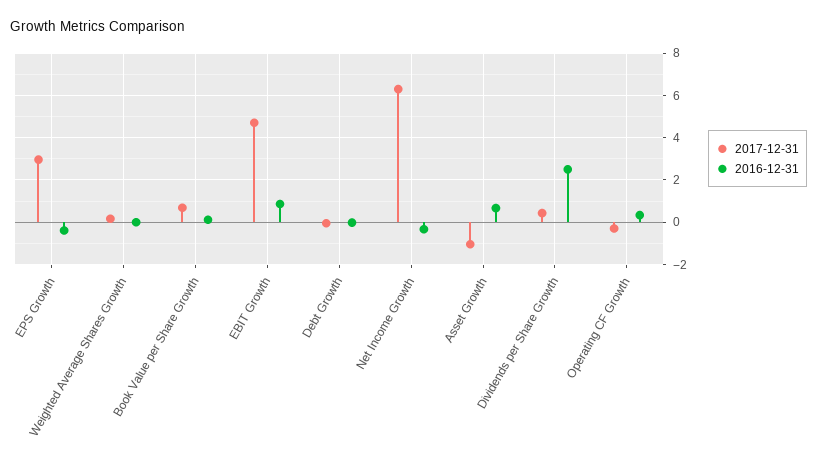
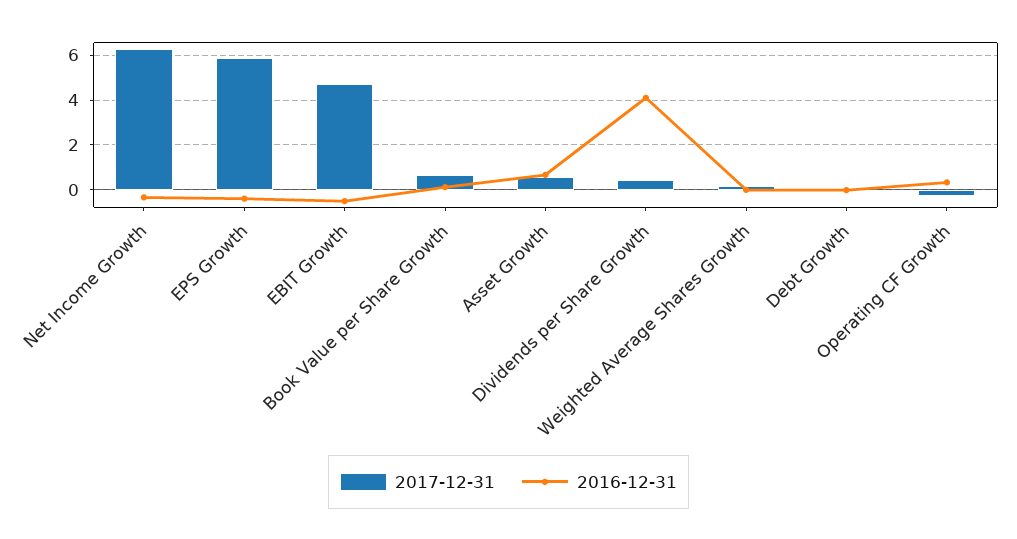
2017-12-31, EPS Growth: 3 -> 6
2016-12-31, EBIT Growth: 1 -> -0.5
2017-12-31, Asset Growth: -1 -> 0.5
2016-12-31, Dividends per Share Growth: 2.5 -> 4

